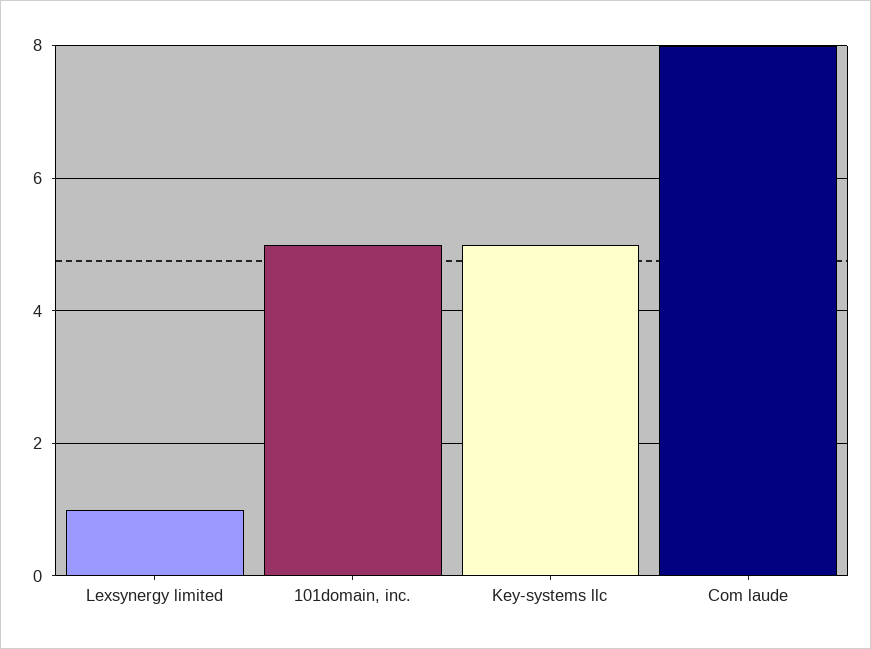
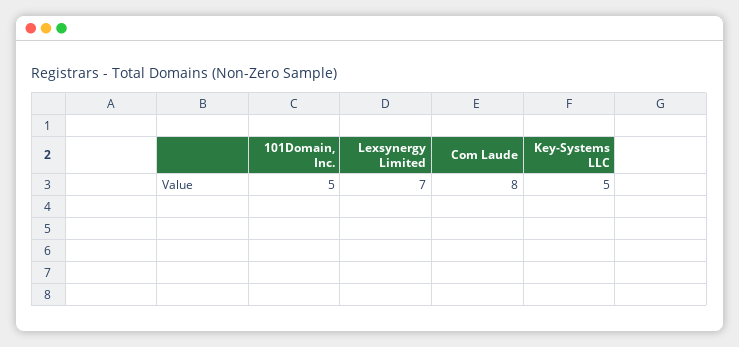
Lexsynergy limited: 1 -> 7

